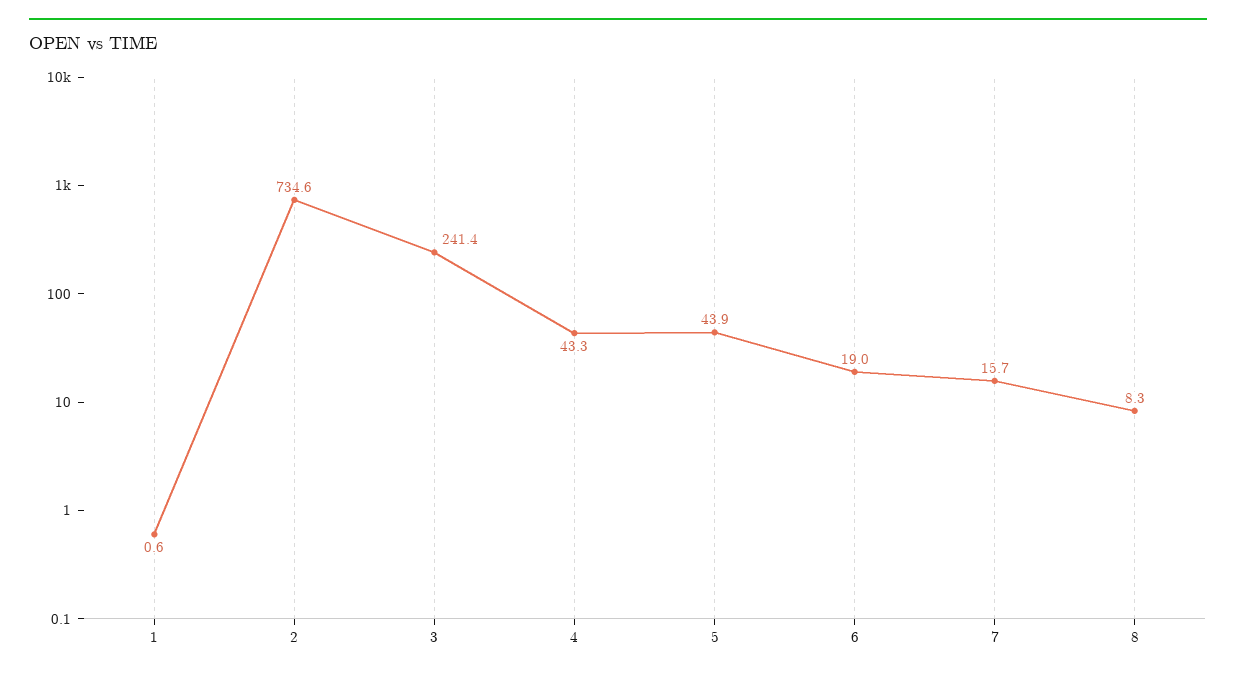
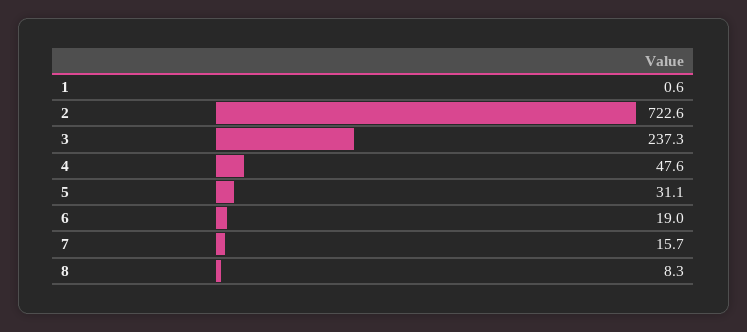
2: 734.6 -> 722.6
3: 241.4 -> 237.3
4: 43.3 -> 47.6
5: 43.9 -> 31.1

